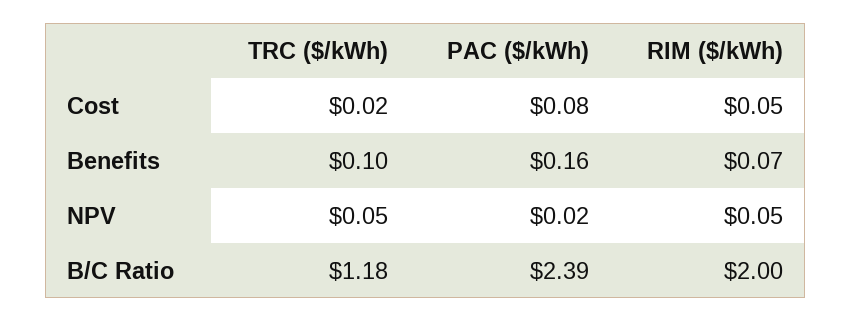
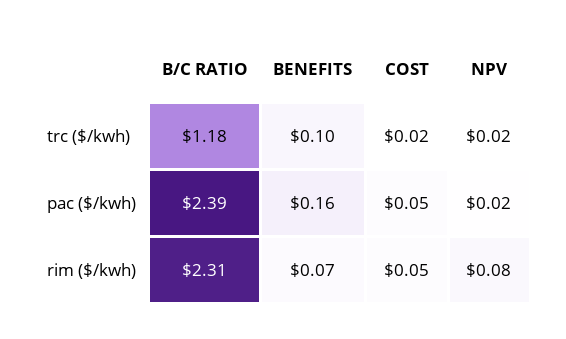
PAC ($/kWh), Cost: 0.08 -> 0.05
TRC ($/kWh), NPV: 0.05 -> 0.02
RIM ($/kWh), NPV: 0.05 -> 0.08
RIM ($/kWh), B/C Ratio: 2 -> 2.31

